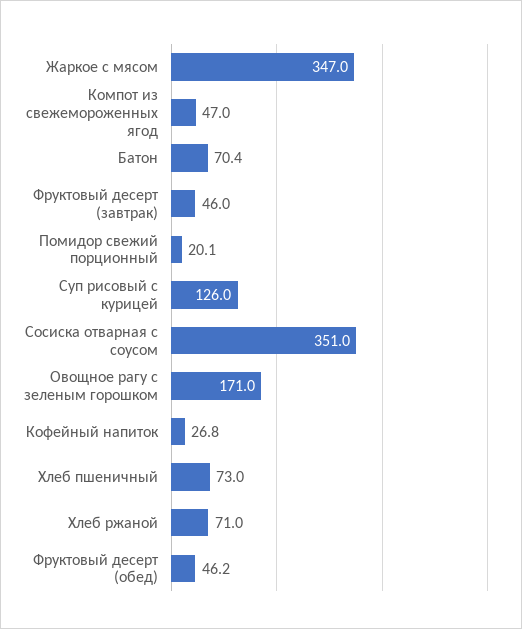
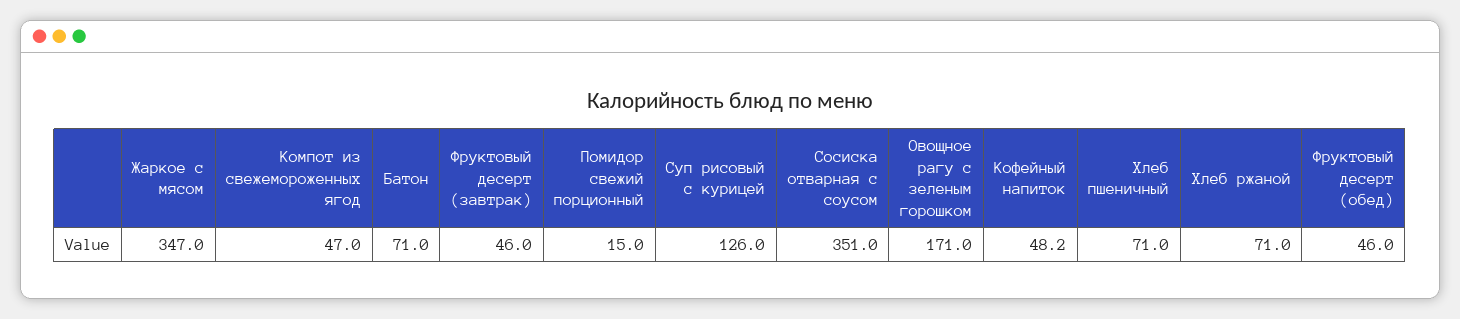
Батон: 70.4 -> 71
Помидор свежий порционный: 20.1 -> 15
Кофейный напиток: 26.8 -> 48.2
Хлеб пшеничный: 73 -> 71
Фруктовый десерт (обед): 46.2 -> 46

